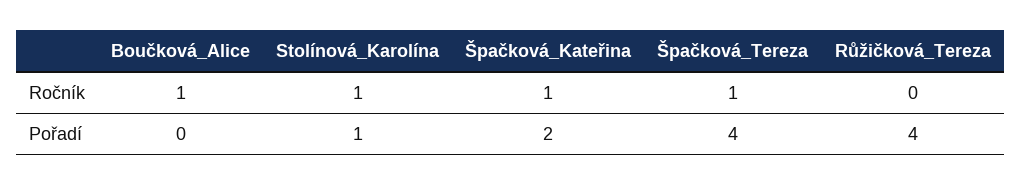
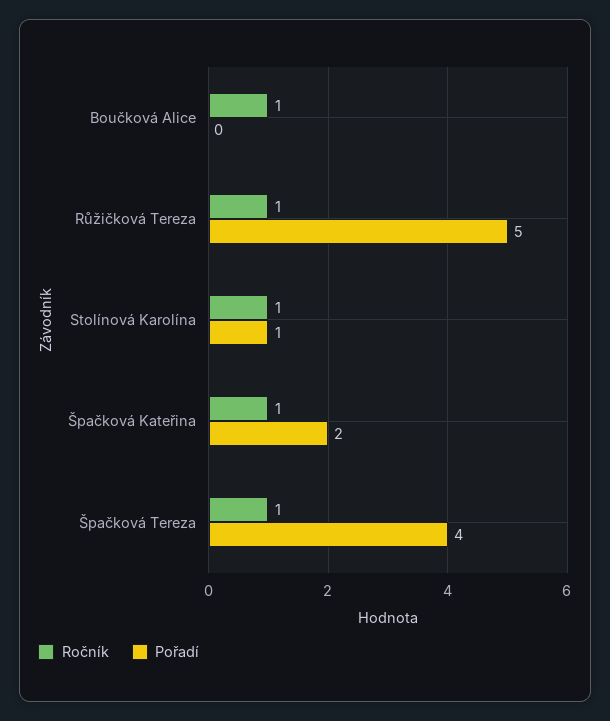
Ročník, Růžičková_Tereza: 0 -> 1
Pořadí, Růžičková_Tereza: 4 -> 5

